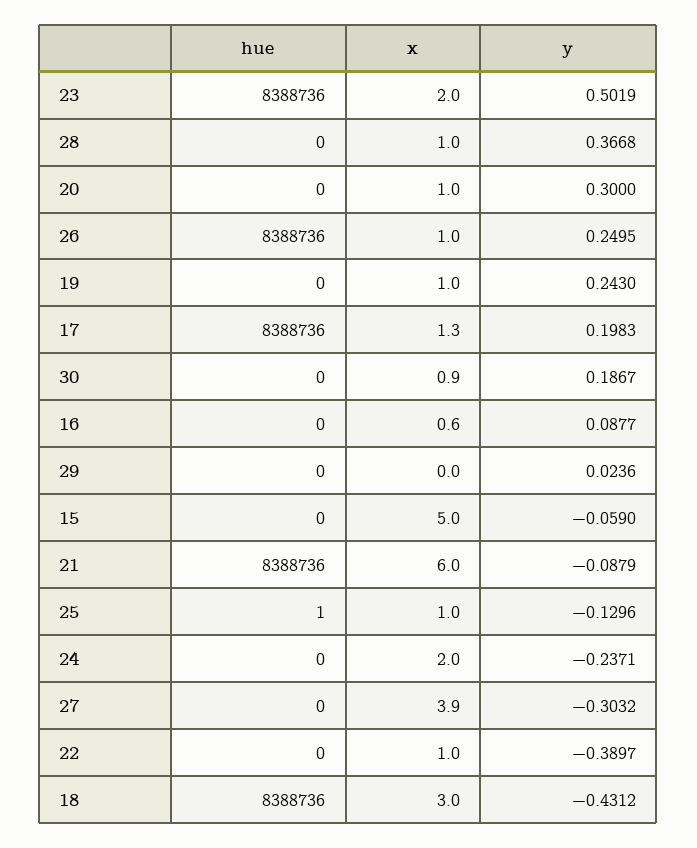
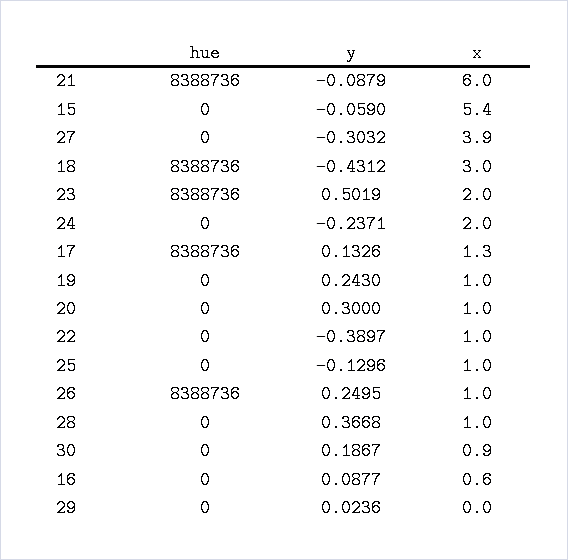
y, 17: 0.1983 -> 0.1326
x, 15: 5 -> 5.4
hue, 25: 1 -> 0

